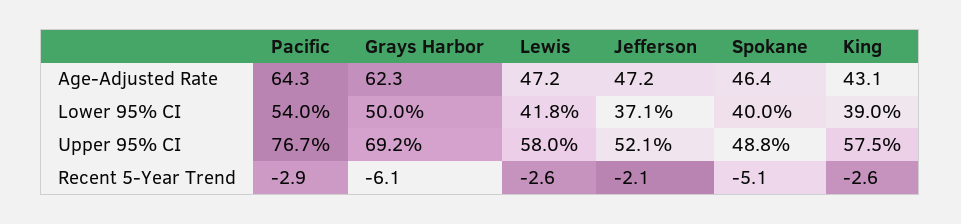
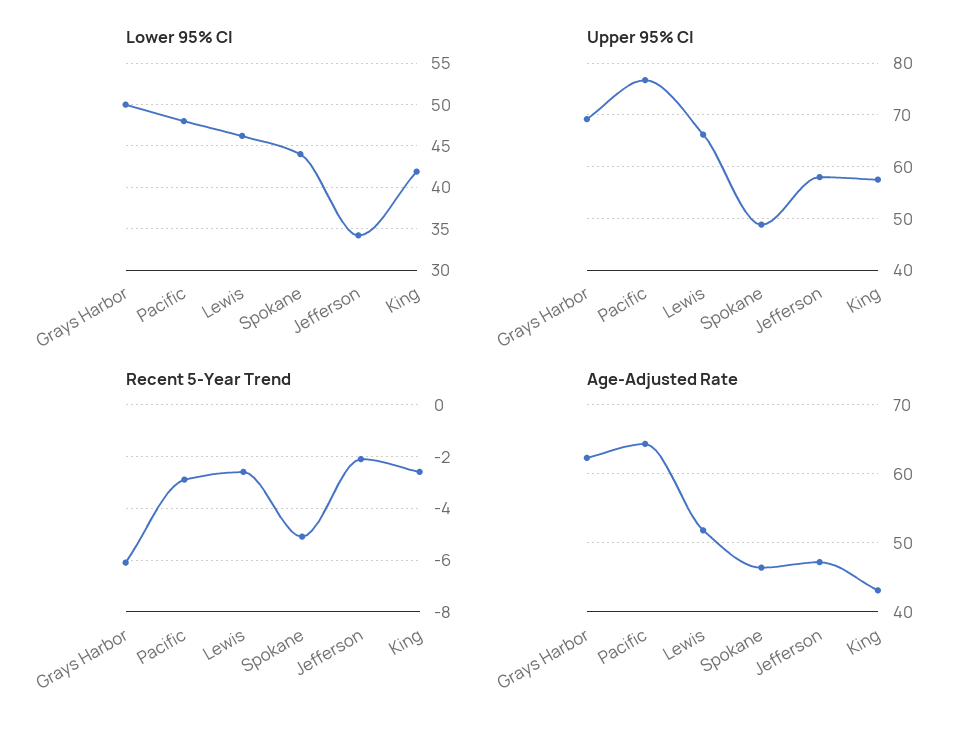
Age-Adjusted Rate, Lewis: 47.2 -> 52
Lower 95% CI, Pacific: 54 -> 48
Lower 95% CI, Lewis: 41.8 -> 46
Lower 95% CI, Jefferson: 37.1 -> 34
Lower 95% CI, Spokane: 40 -> 44
Lower 95% CI, King: 39 -> 42
Upper 95% CI, Lewis: 58 -> 66
Upper 95% CI, Jefferson: 52.1 -> 58

